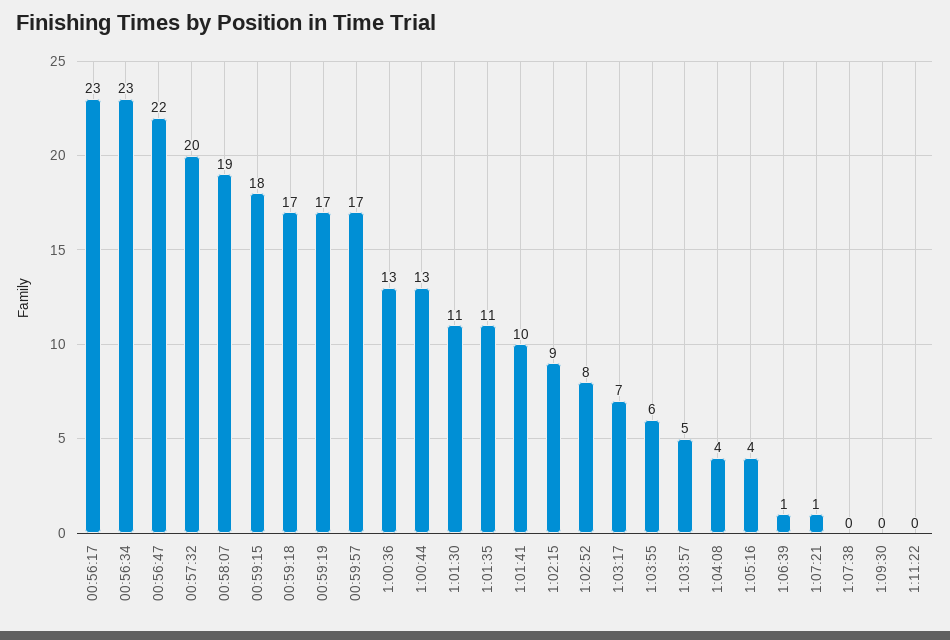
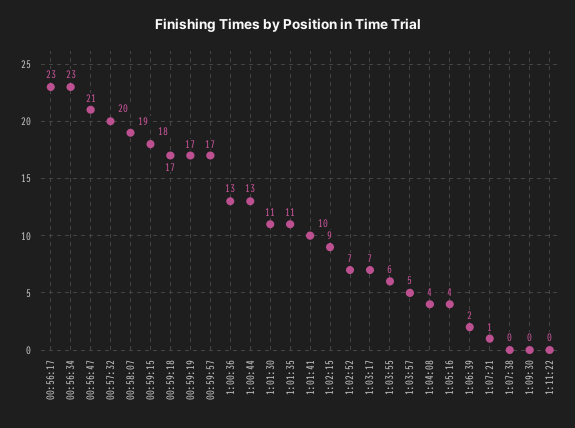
00:56:47: 22 -> 21
1:02:52: 8 -> 7
1:06:39: 1 -> 2

